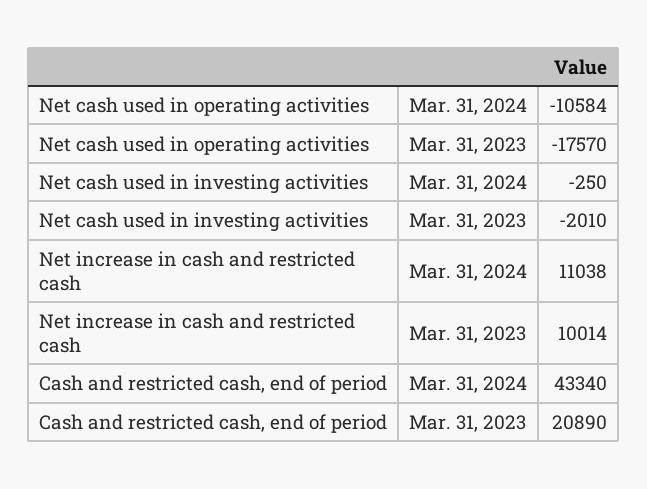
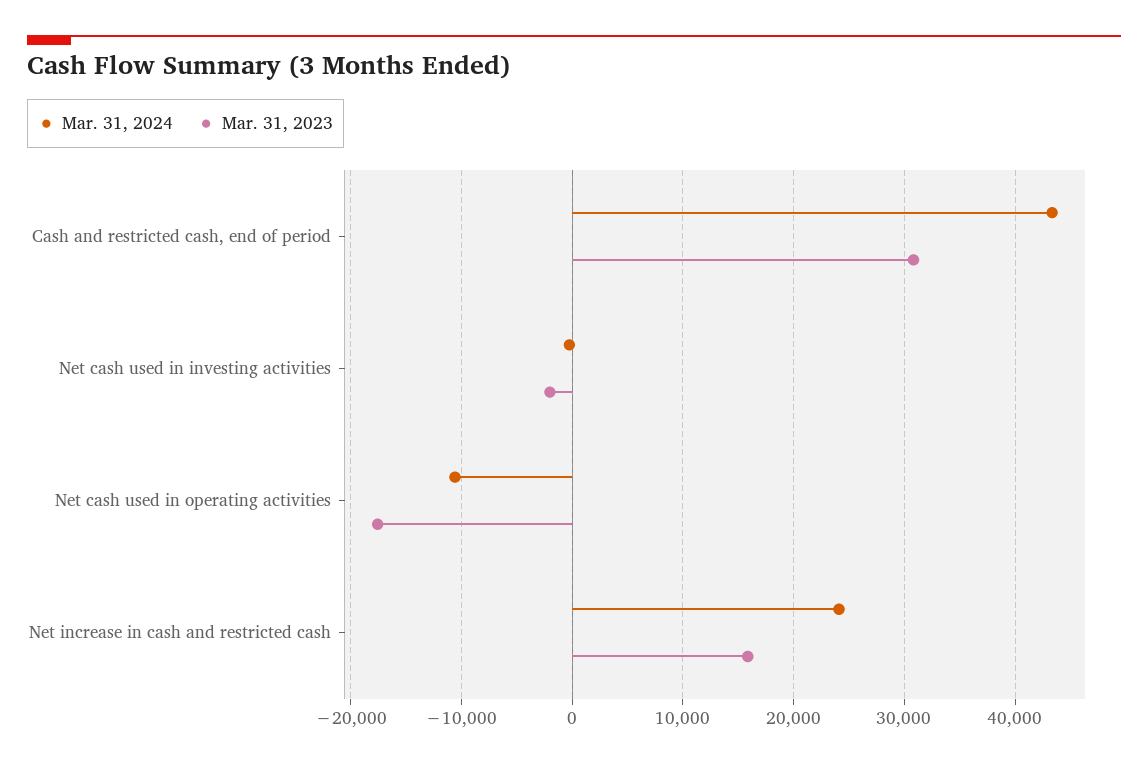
Mar. 31, 2024, Net increase in cash and restricted cash: 11038 -> 24000
Mar. 31, 2023, Net increase in cash and restricted cash: 10014 -> 16000
Mar. 31, 2023, Cash and restricted cash, end of period: 20890 -> 31000

